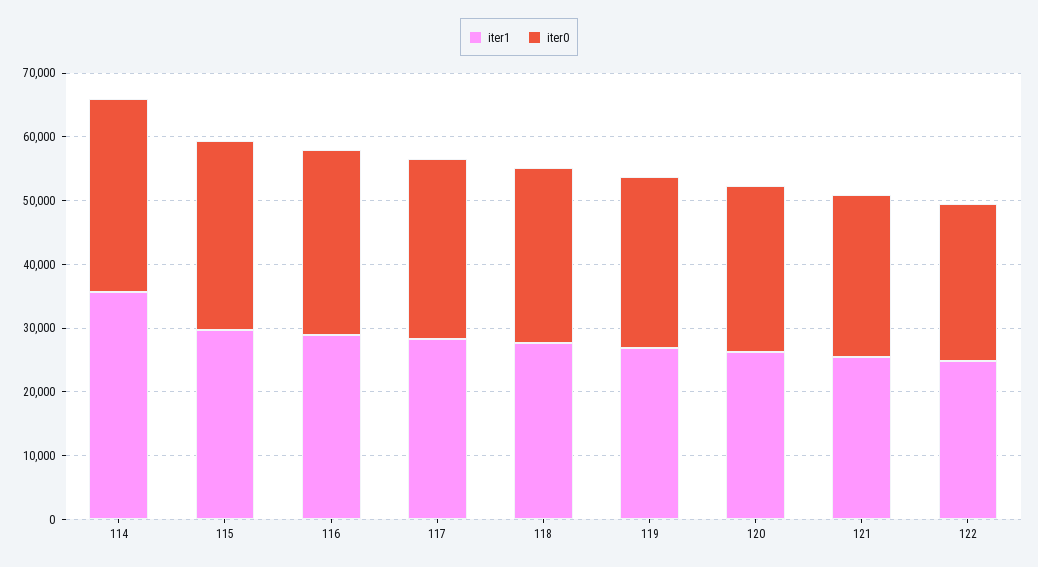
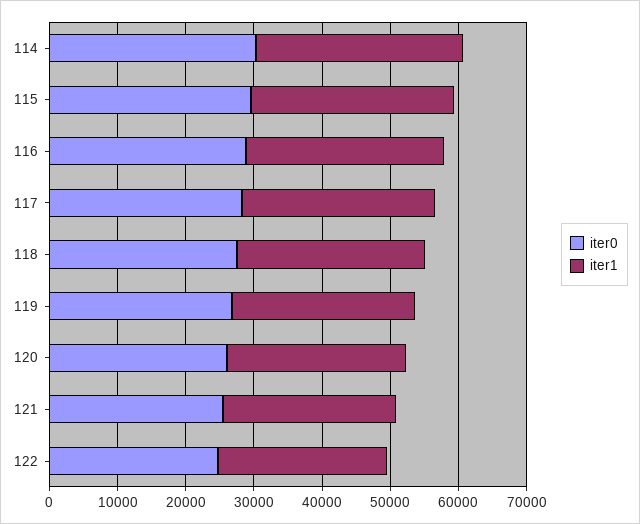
iter1, 114: 36000 -> 30000

